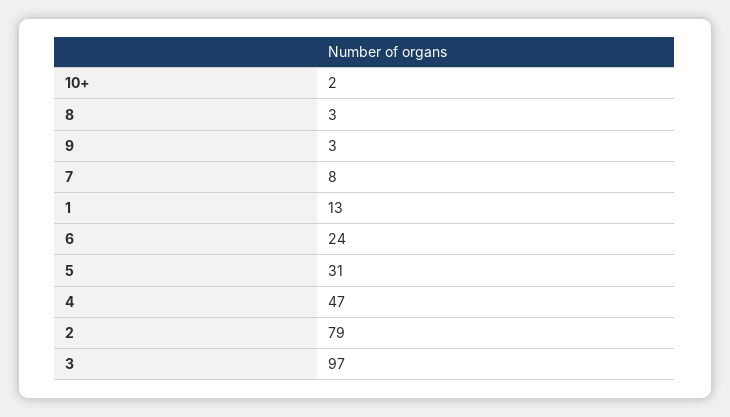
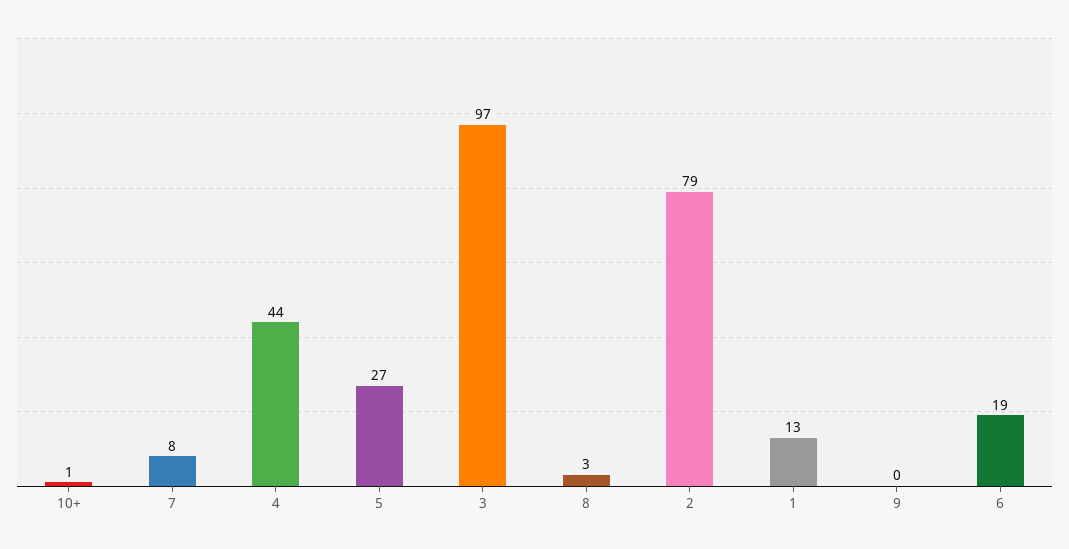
10+: 2 -> 1
9: 3 -> 0
6: 24 -> 19
5: 31 -> 27
4: 47 -> 44

